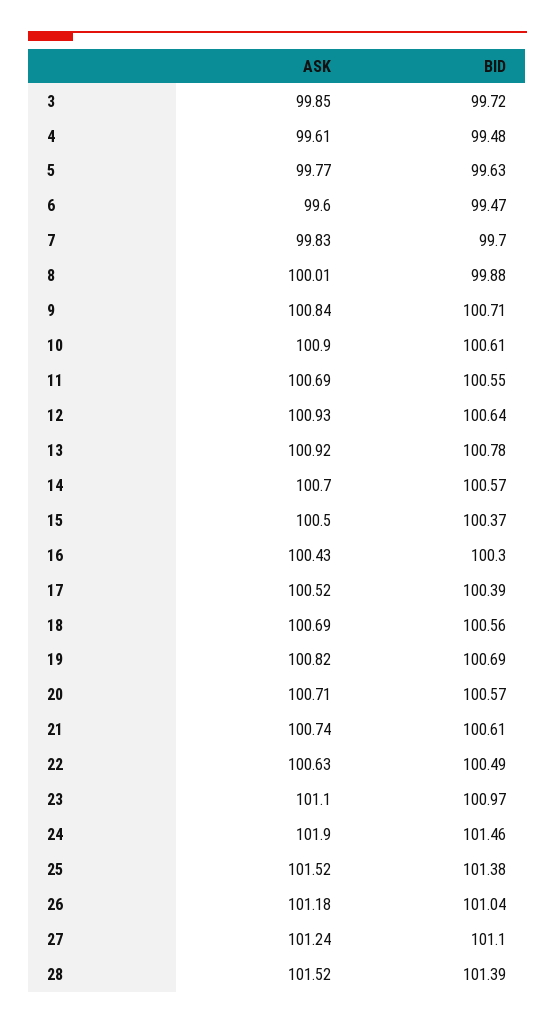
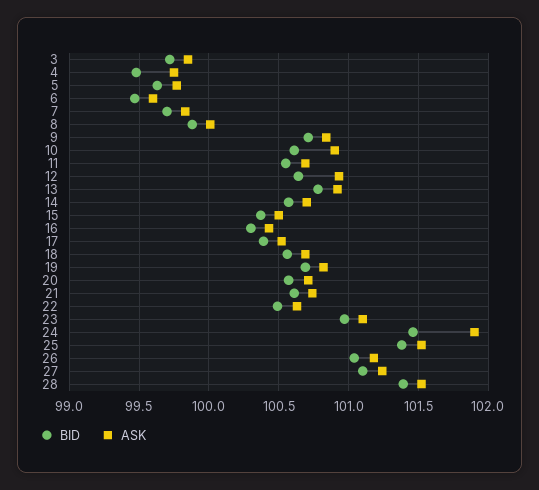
ASK, 4: 99.61 -> 99.75

